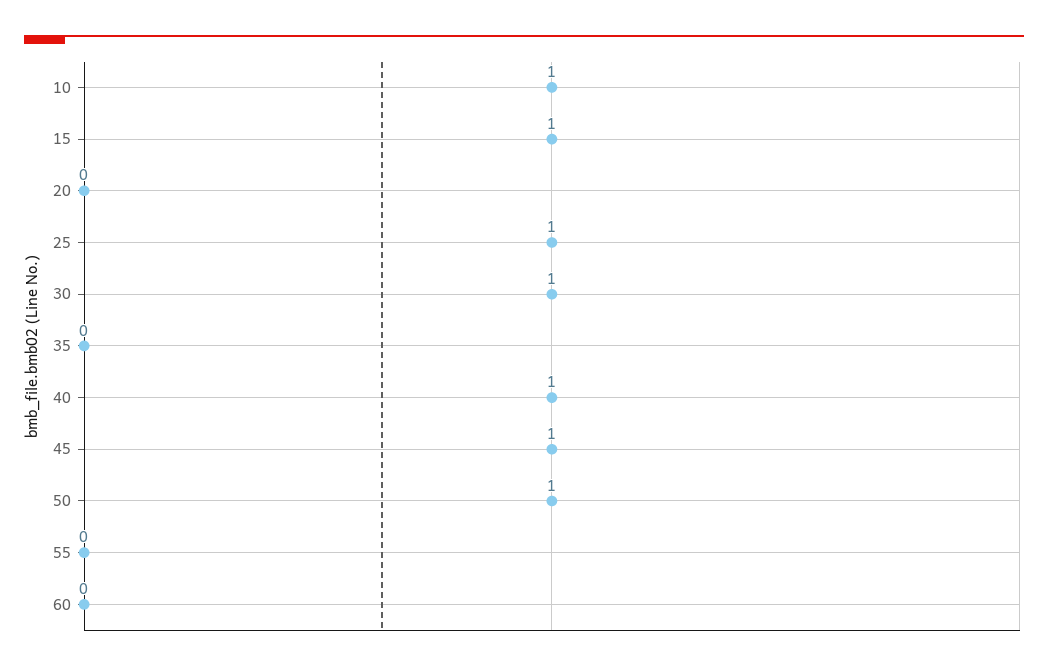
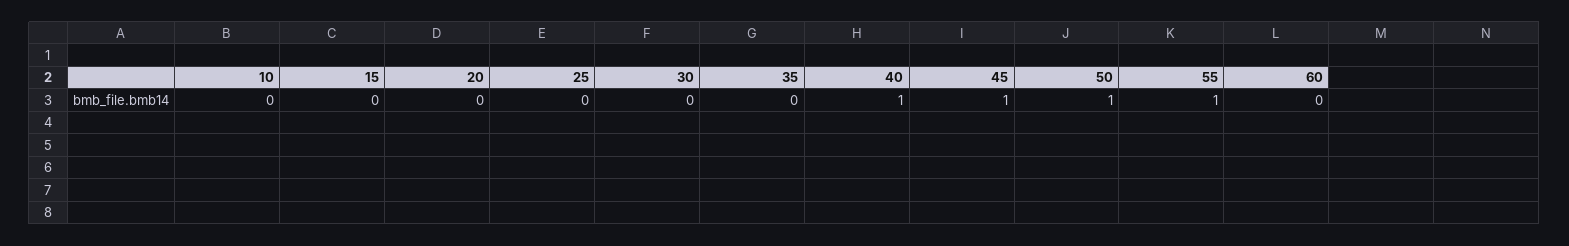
10: 1 -> 0
15: 1 -> 0
25: 1 -> 0
30: 1 -> 0
55: 0 -> 1

